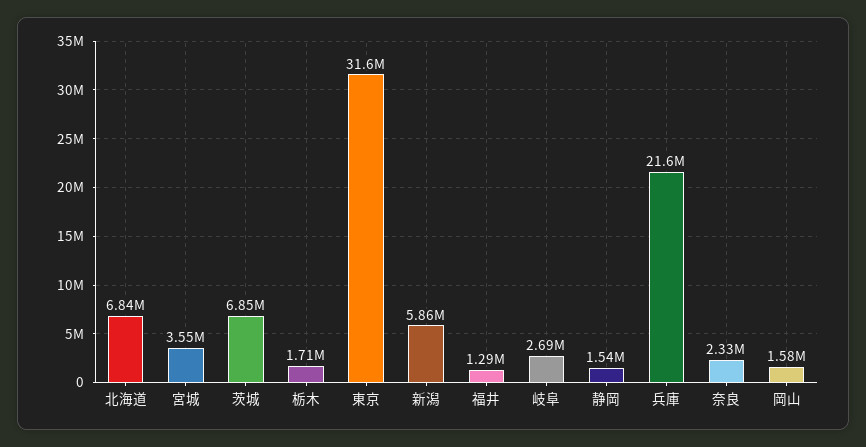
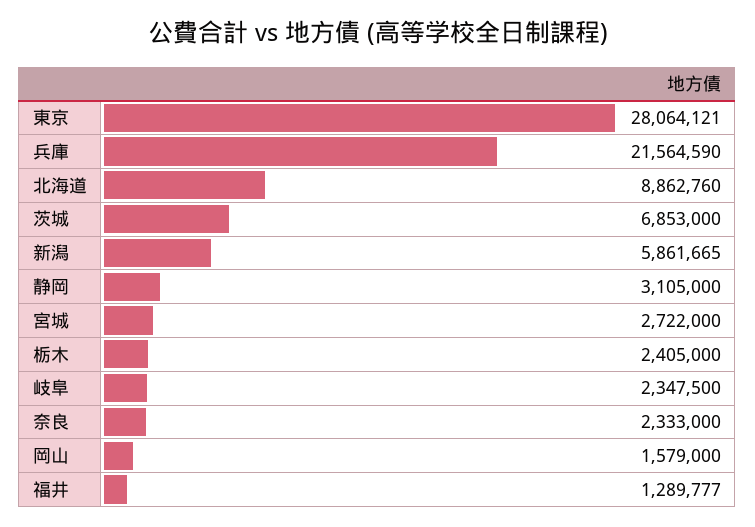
北海道: 6840000 -> 8862760
宮城: 3550000 -> 2722000
栃木: 1710000 -> 2405000
東京: 31600000 -> 28064121
岐阜: 2690000 -> 2347500
静岡: 1540000 -> 3105000

